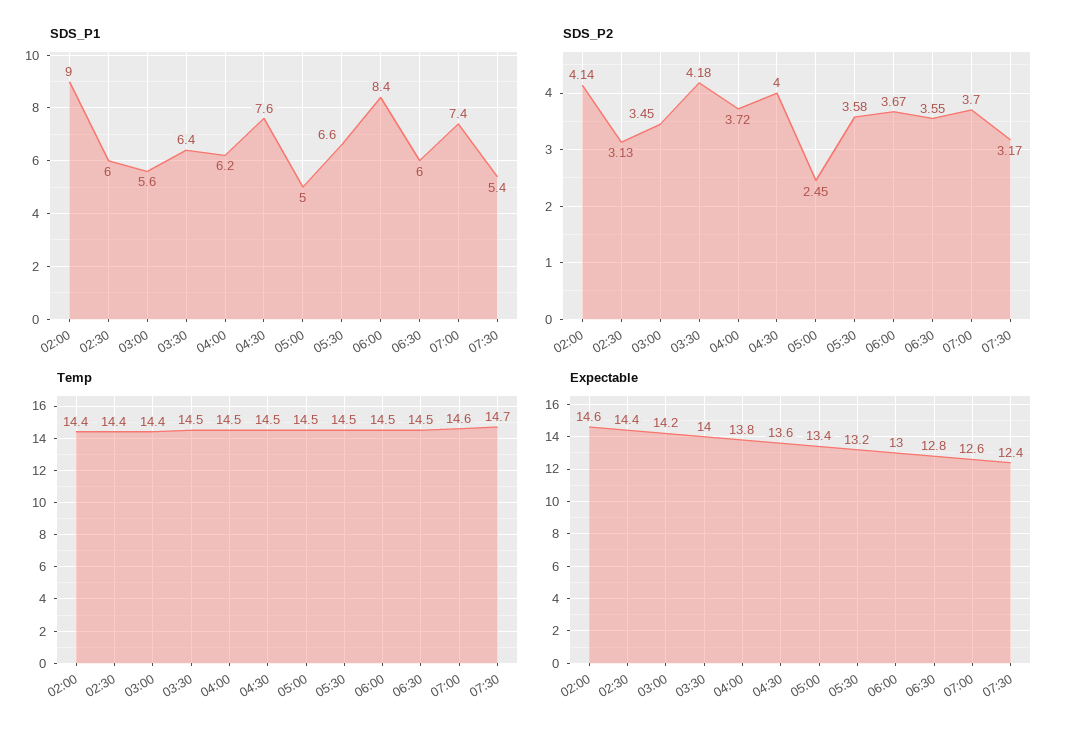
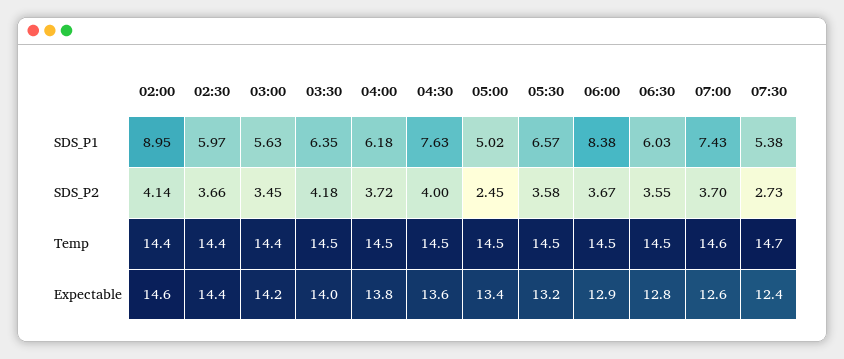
SDS_P2, 02:30: 3.13 -> 3.66
SDS_P2, 07:30: 3.17 -> 2.73
Expectable, 06:00: 13 -> 12.9

